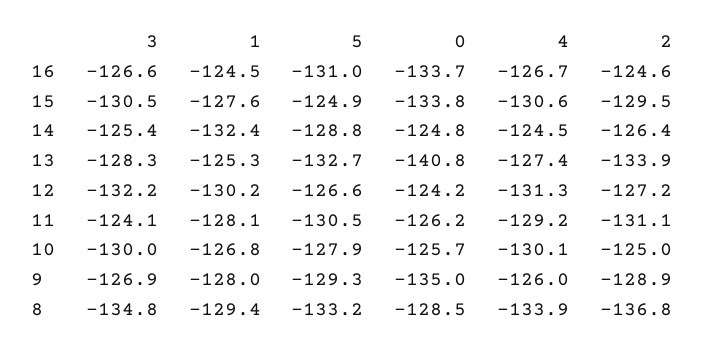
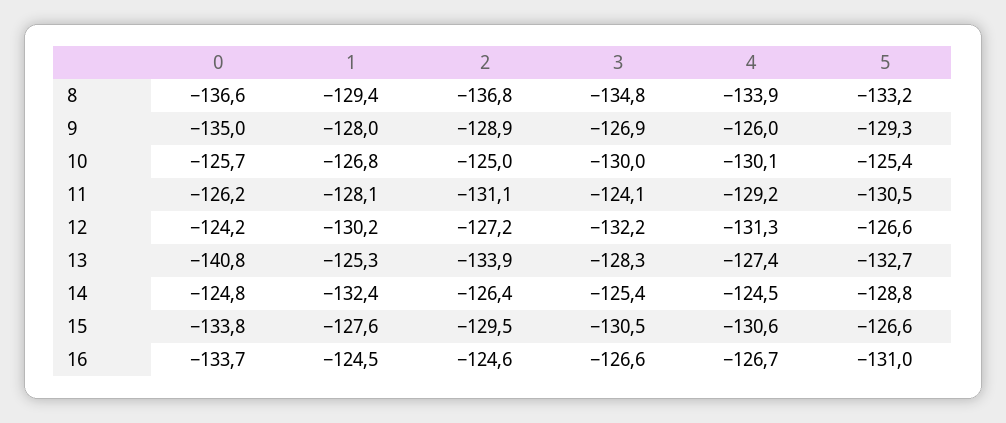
5, 15: -124.9 -> -126.6
5, 10: -127.9 -> -125.4
0, 8: -128.5 -> -136.6

